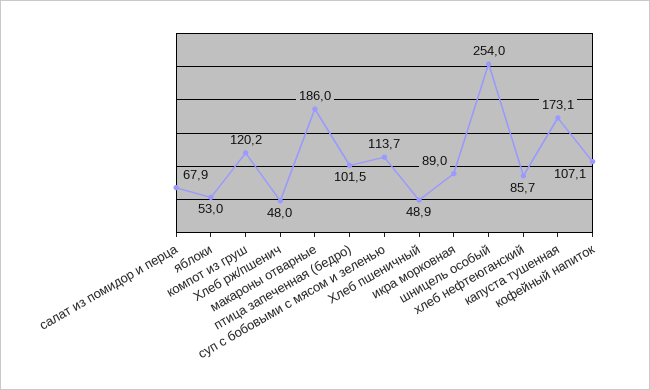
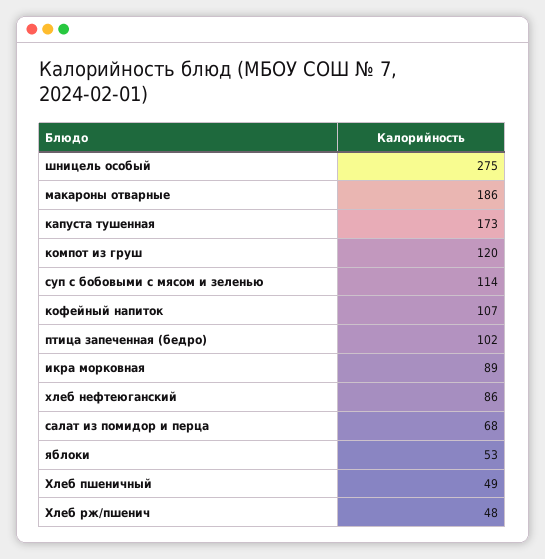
шницель особый: 254 -> 275

